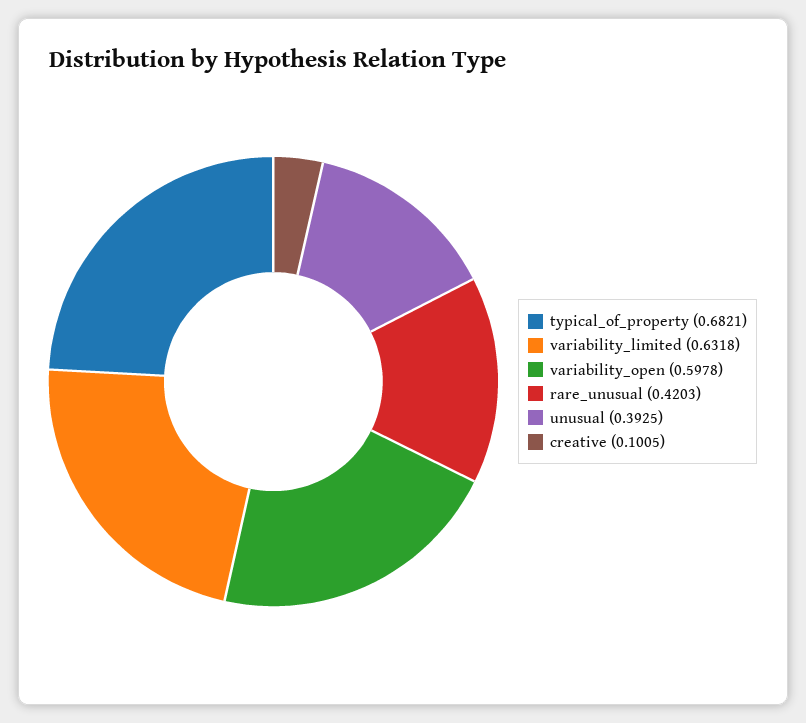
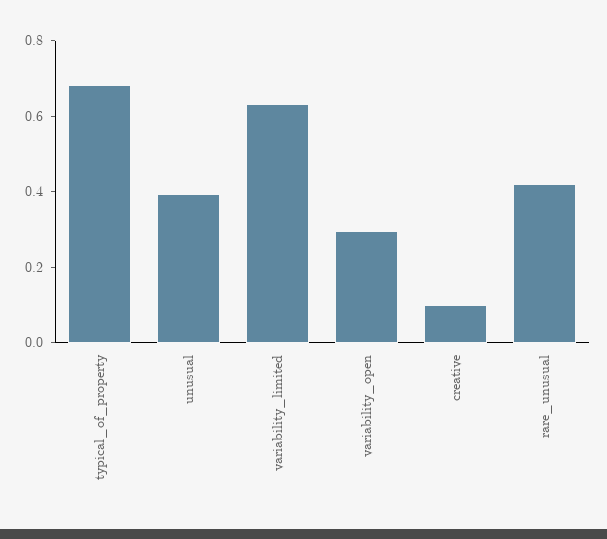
variability_open: 0.5978 -> 0.3

